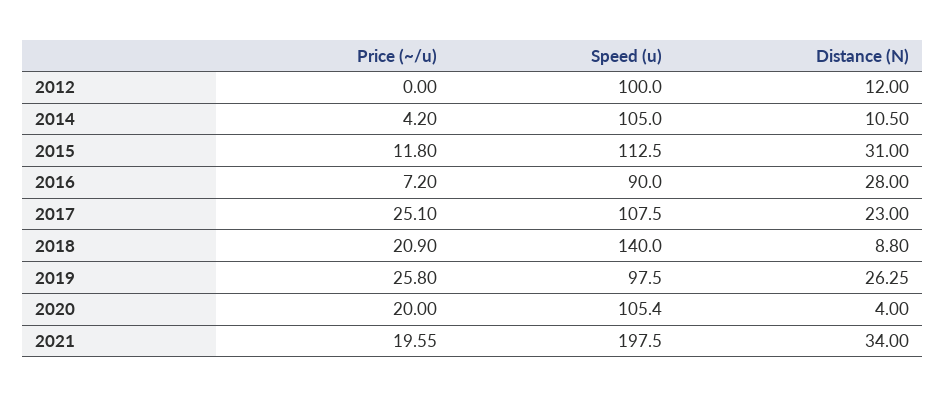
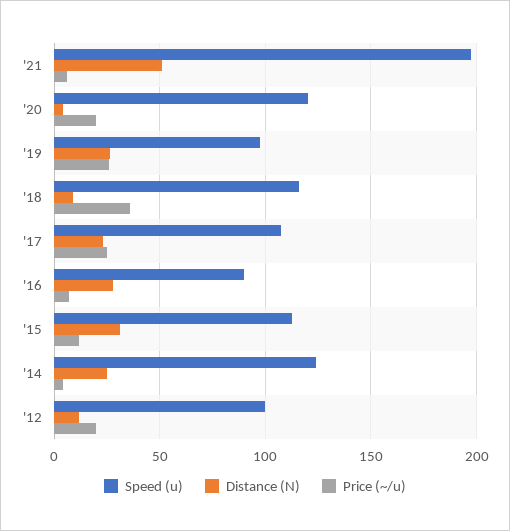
Price (~/u), 2012: 0 -> 20
Speed (u), 2014: 105 -> 125
Distance (N), 2014: 10.5 -> 25
Price (~/u), 2018: 20.9 -> 35
Speed (u), 2018: 140 -> 115
Speed (u), 2020: 105.4 -> 120
Price (~/u), 2021: 19.55 -> 5
Distance (N), 2021: 34 -> 50

